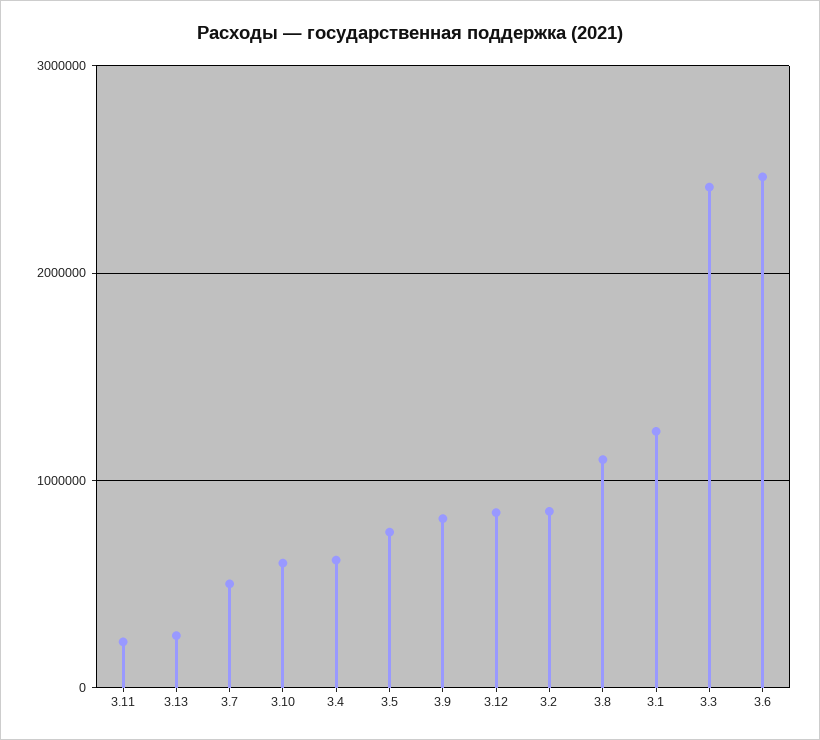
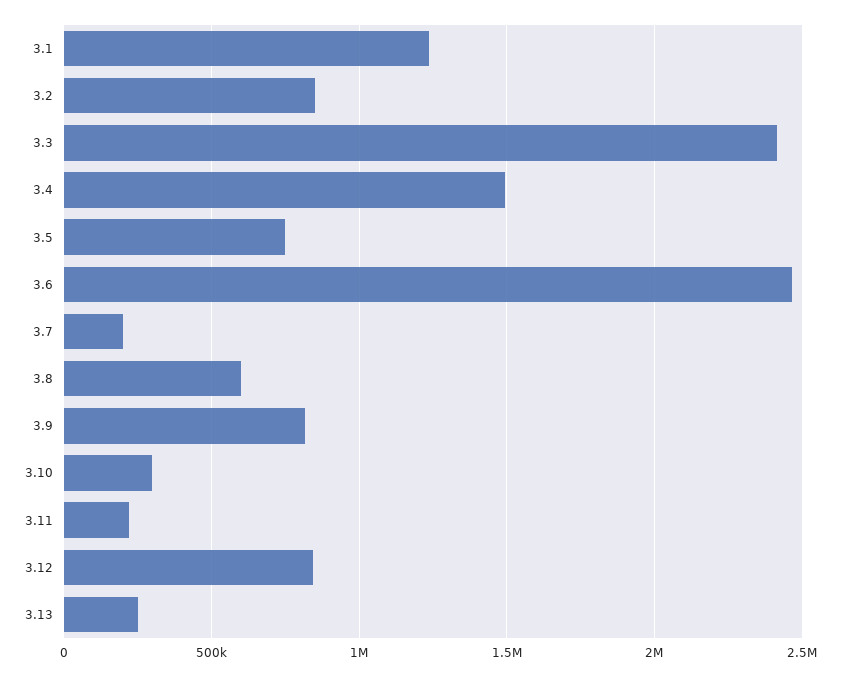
3.7: 500000 -> 200000
3.10: 600000 -> 300000
3.4: 600000 -> 1500000
3.8: 1100000 -> 600000

